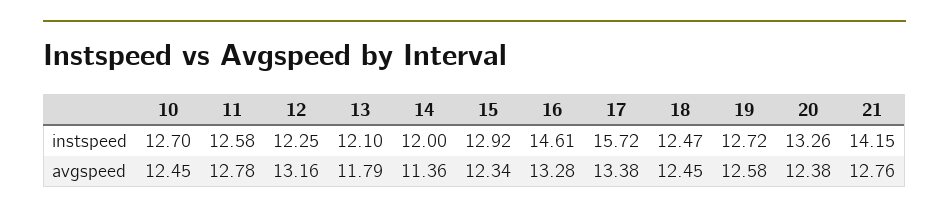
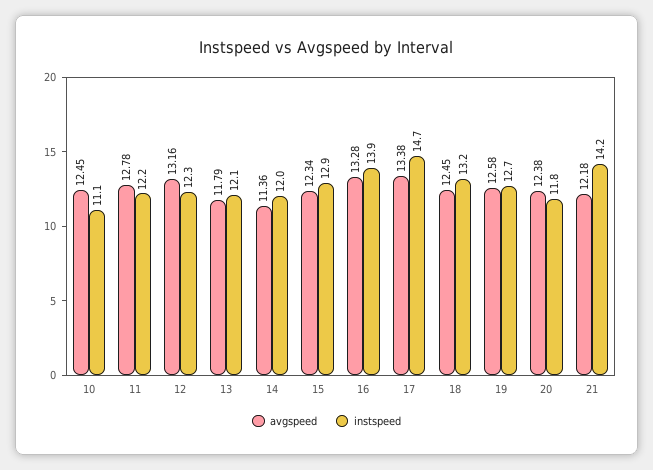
instspeed, 10: 12.7 -> 11.1
instspeed, 11: 12.58 -> 12.2
instspeed, 16: 14.61 -> 13.9
instspeed, 17: 15.72 -> 14.7
instspeed, 18: 12.47 -> 13.2
instspeed, 20: 13.26 -> 11.8
avgspeed, 21: 12.76 -> 12.18

